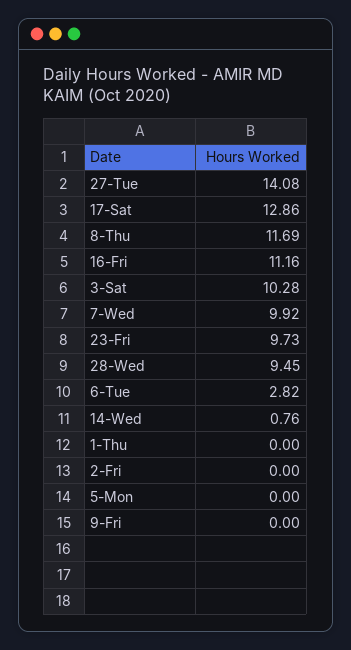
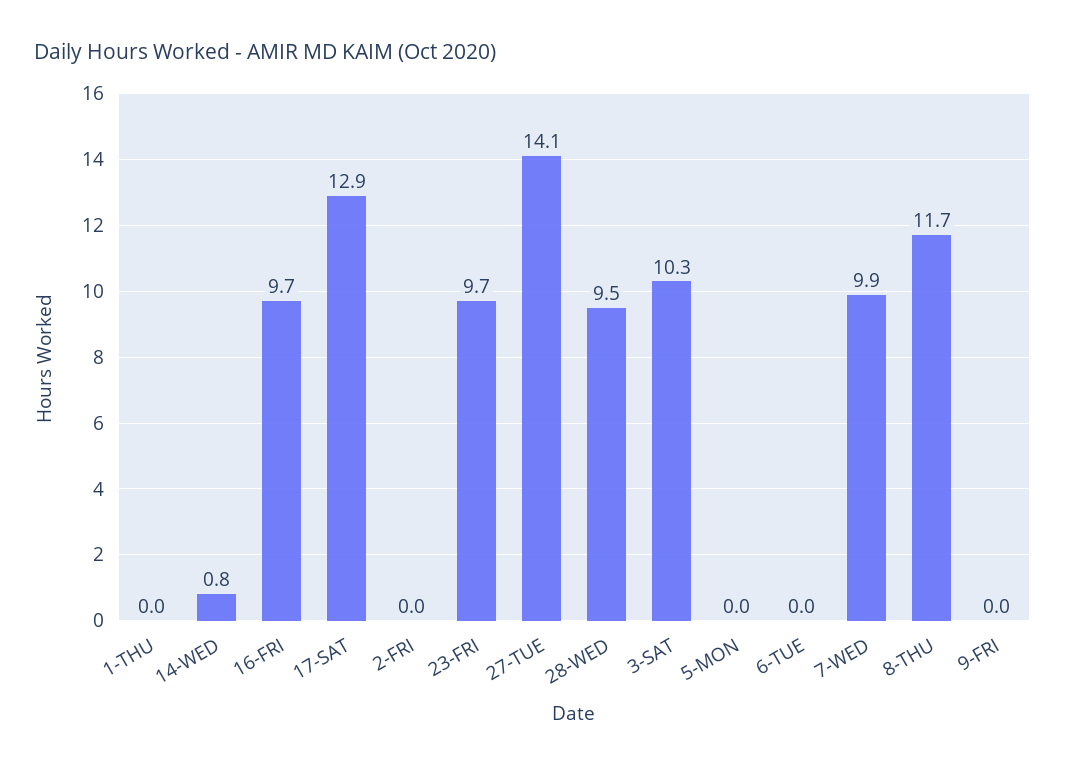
16-Fri: 11.16 -> 9.7
6-Tue: 2.82 -> 0

